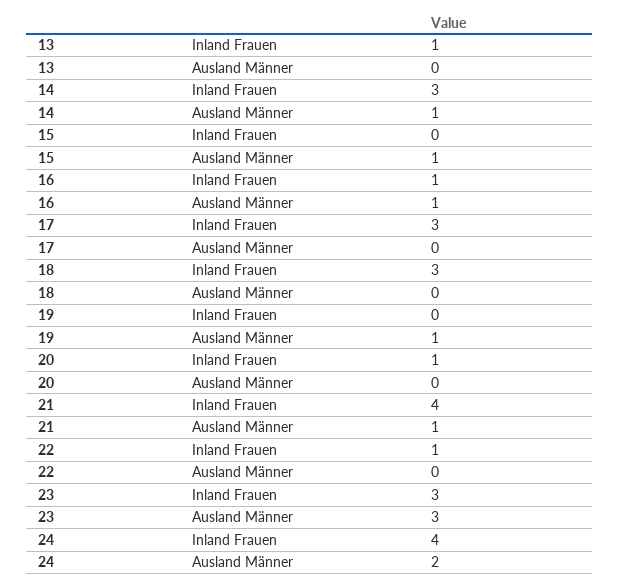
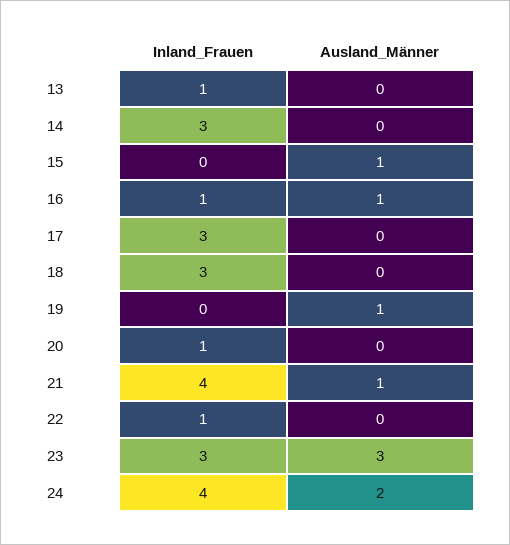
14, Ausland Männer: 1 -> 0

